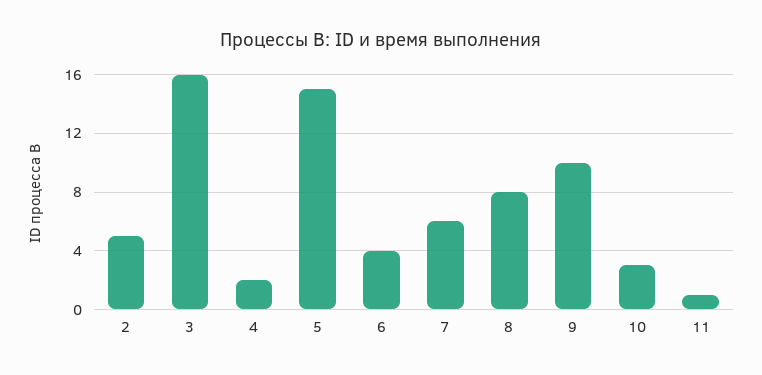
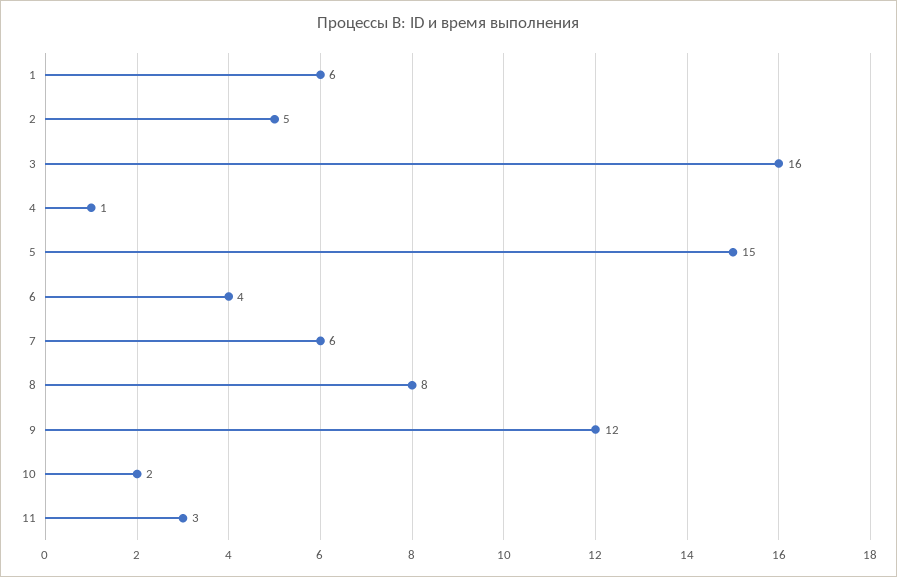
4: 2 -> 1
9: 10 -> 12
10: 3 -> 2
11: 1 -> 3
1: none -> 6

